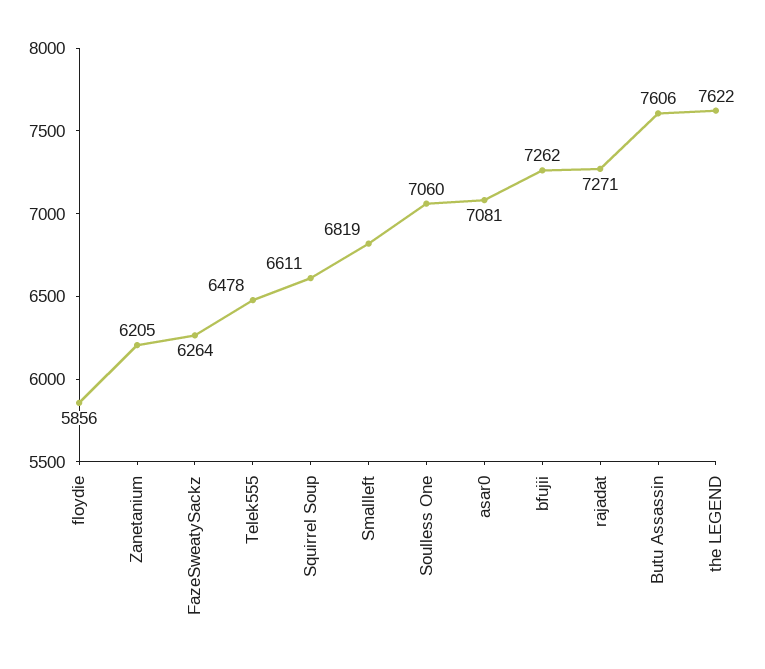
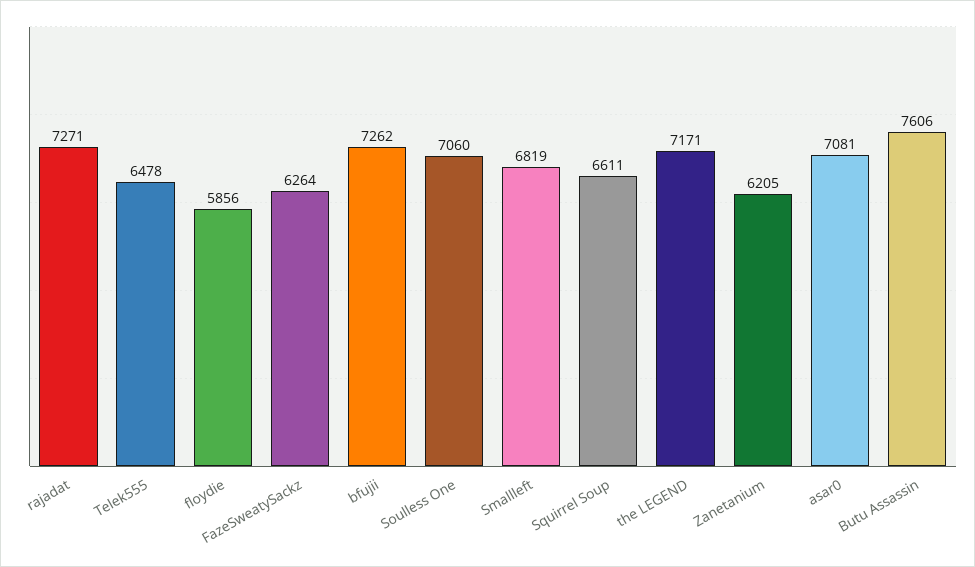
the LEGEND: 7622 -> 7171

